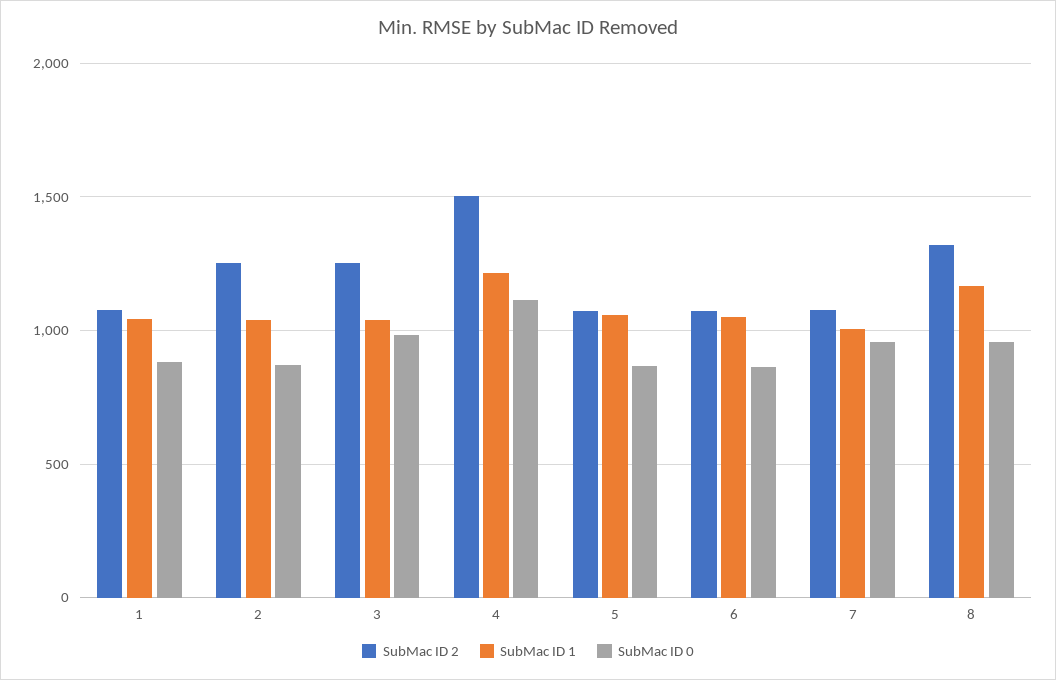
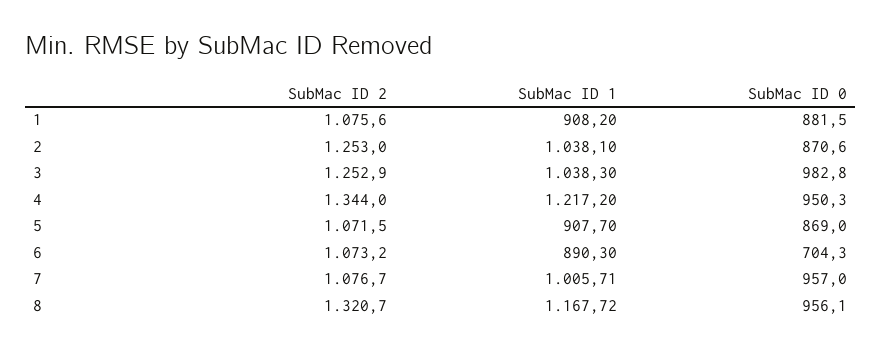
SubMac ID 1, 1: 1050 -> 908.2
SubMac ID 2, 4: 1500 -> 1344
SubMac ID 0, 4: 1100 -> 950.3
SubMac ID 1, 5: 1050 -> 907.7
SubMac ID 1, 6: 1050 -> 890.3
SubMac ID 0, 6: 850 -> 704.3

